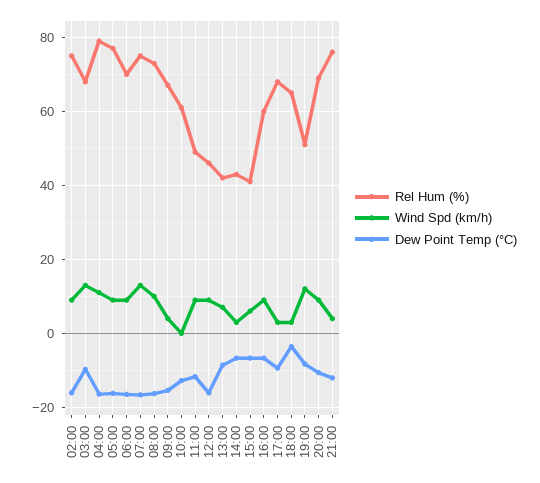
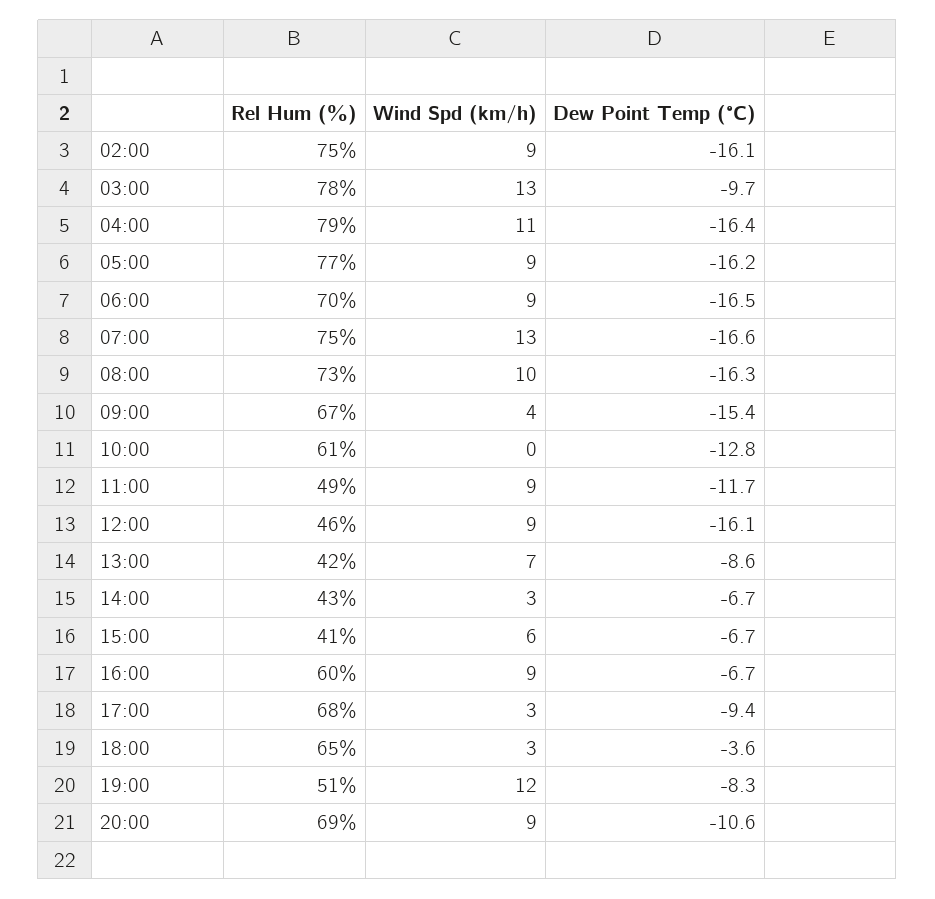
Rel Hum (%), 03:00: 68 -> 78
Rel Hum (%), 21:00: 76 -> none
Wind Spd (km/h), 21:00: 4 -> none
Dew Point Temp (°C), 21:00: -12 -> none

